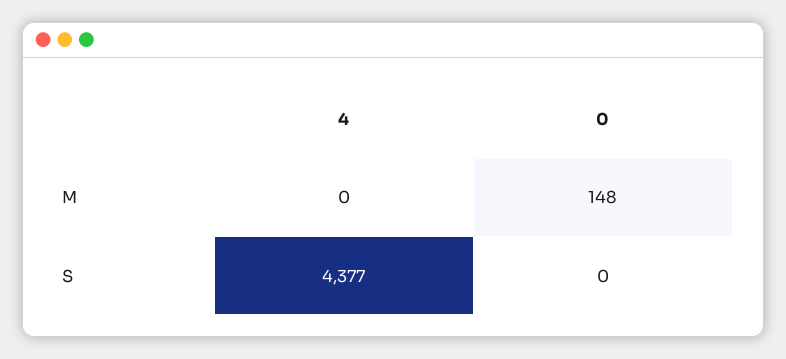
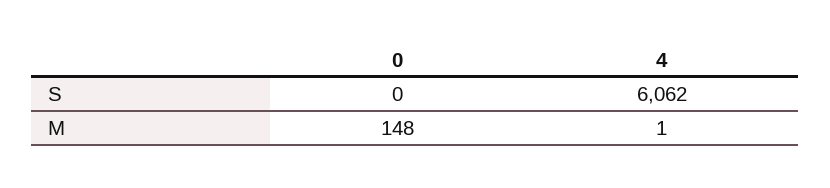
4, M: 0 -> 1
4, S: 4377 -> 6062

